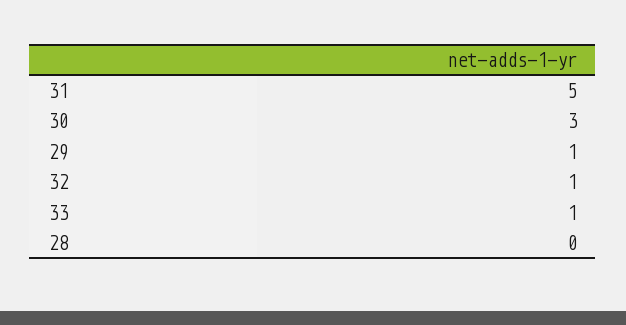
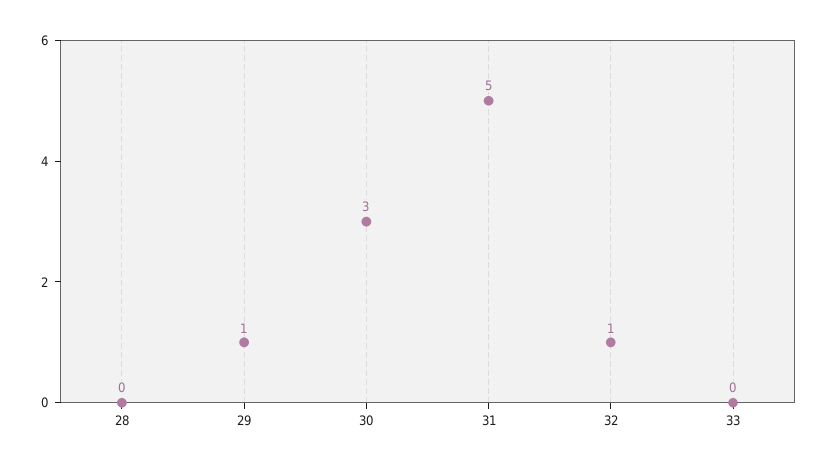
33: 1 -> 0

